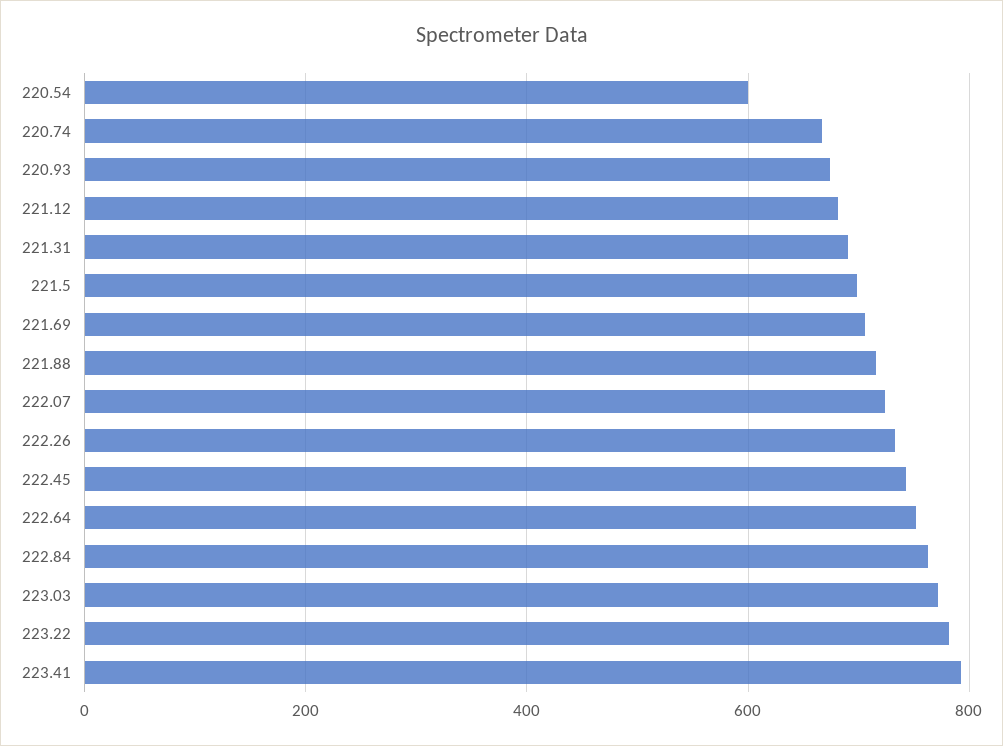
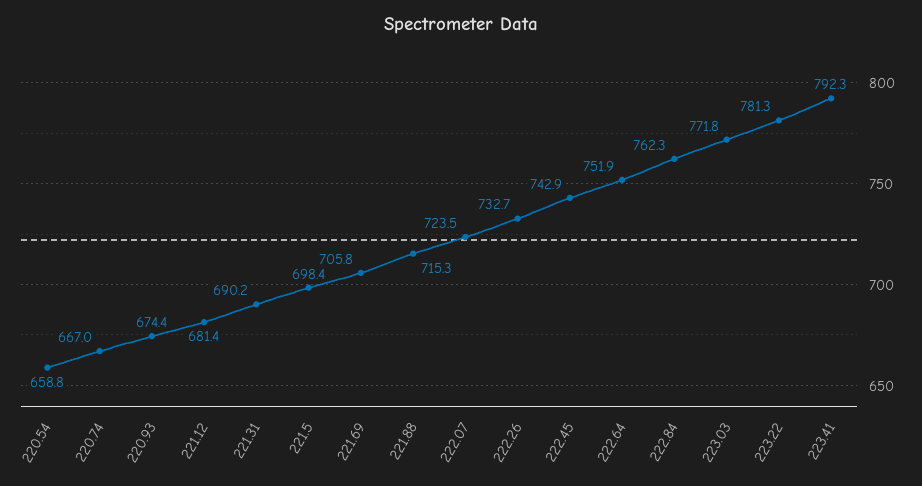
220.54: 600 -> 658.8

